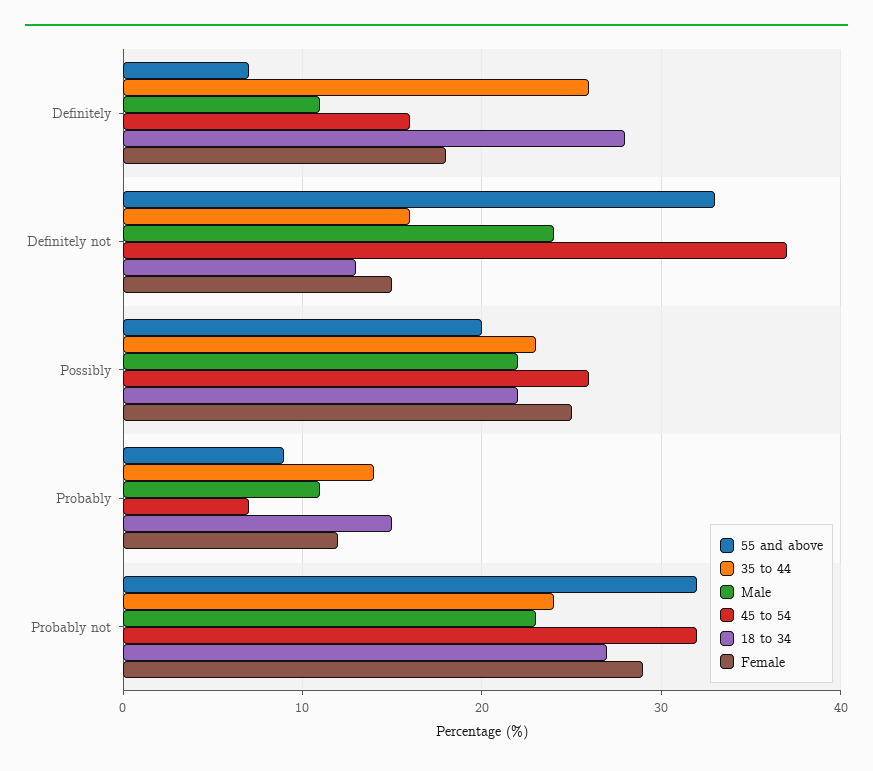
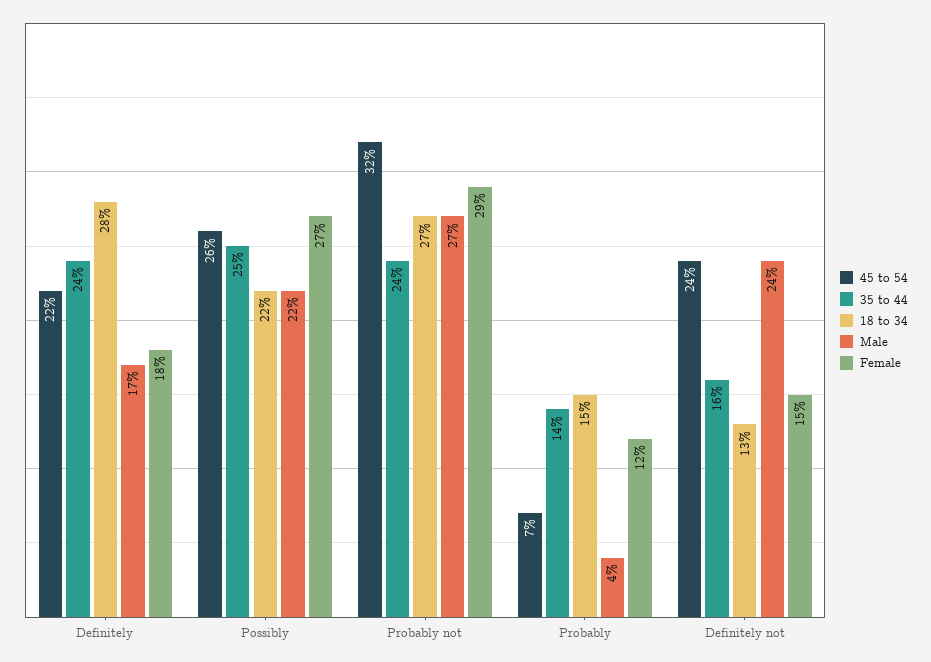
55 and above, Definitely: 7 -> none
35 to 44, Definitely: 26 -> 24
Male, Definitely: 11 -> 17
45 to 54, Definitely: 16 -> 22
55 and above, Definitely not: 33 -> none
45 to 54, Definitely not: 37 -> 24
55 and above, Possibly: 20 -> none
35 to 44, Possibly: 23 -> 25
Female, Possibly: 25 -> 27
55 and above, Probably: 9 -> none
Male, Probably: 11 -> 4
55 and above, Probably not: 32 -> none
Male, Probably not: 23 -> 27

